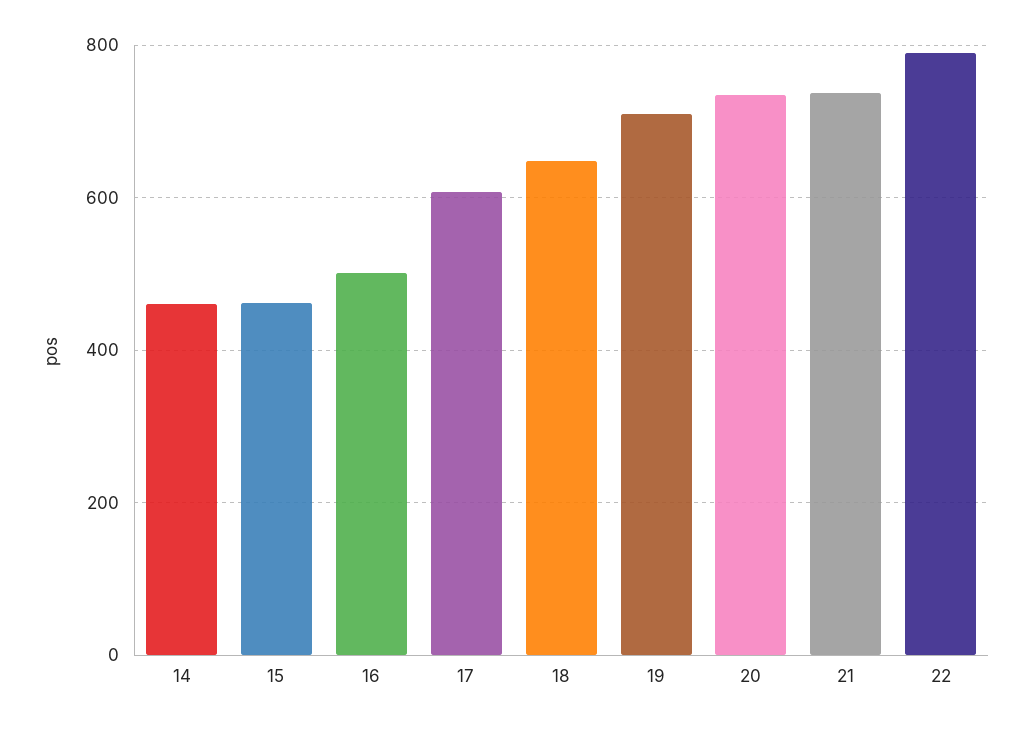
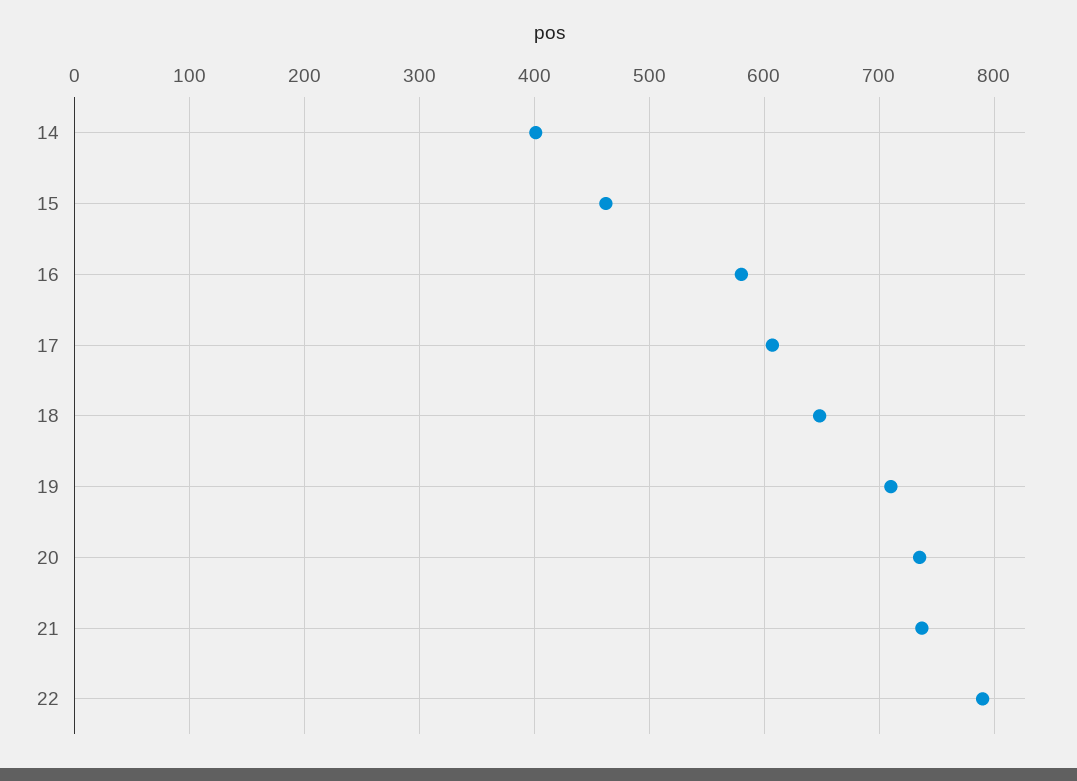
14: 460 -> 400
16: 500 -> 580

